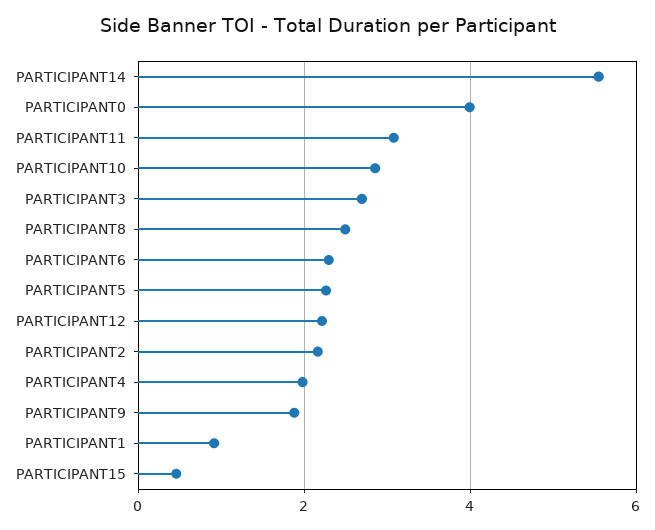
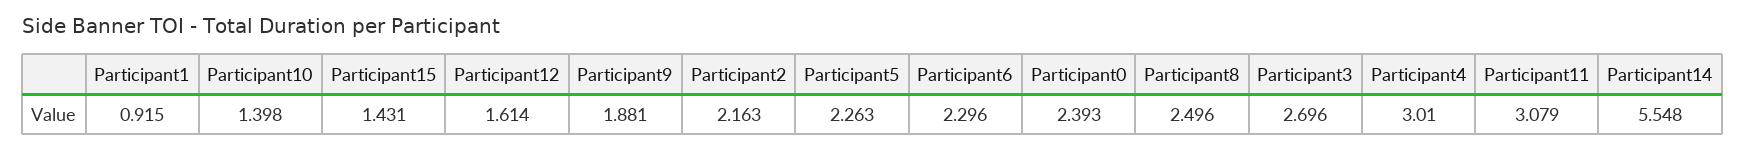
PARTICIPANT0: 4 -> 2.393
PARTICIPANT10: 2.8 -> 1.398
PARTICIPANT12: 2.2 -> 1.614
PARTICIPANT4: 2 -> 3.01
PARTICIPANT15: 0.4 -> 1.431

